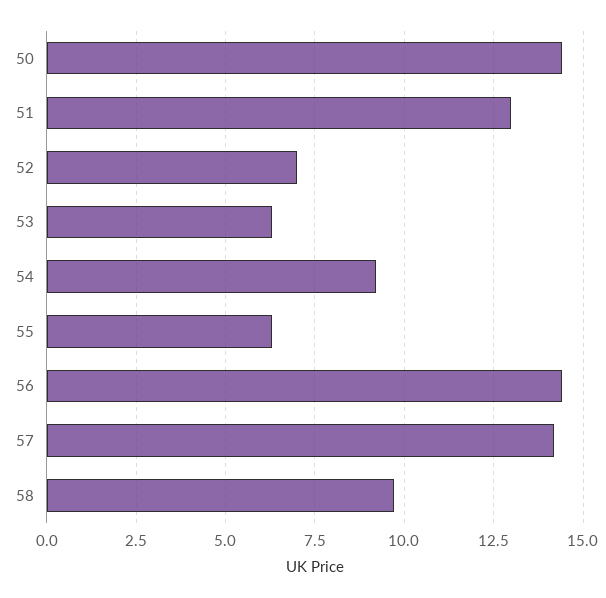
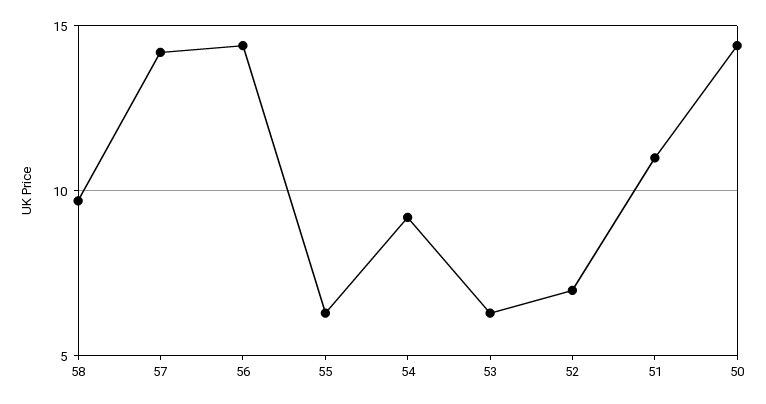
51: 13 -> 11

